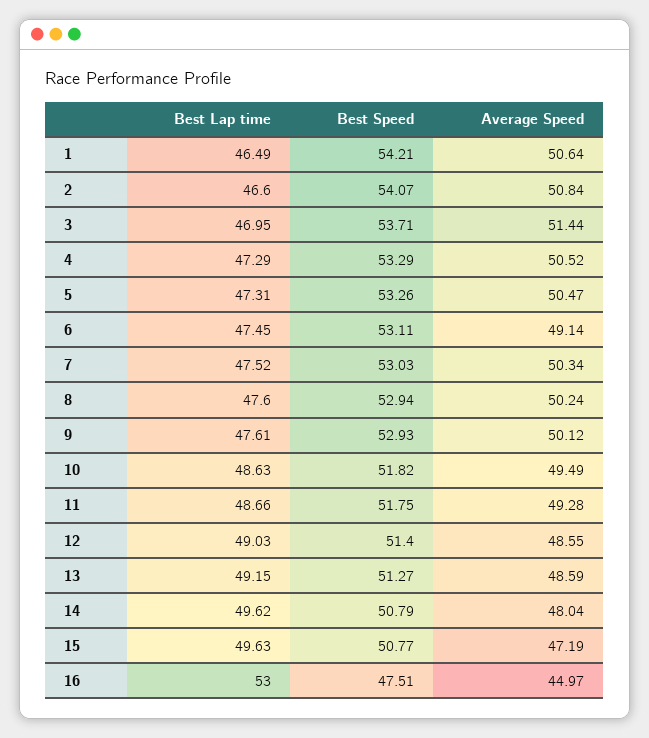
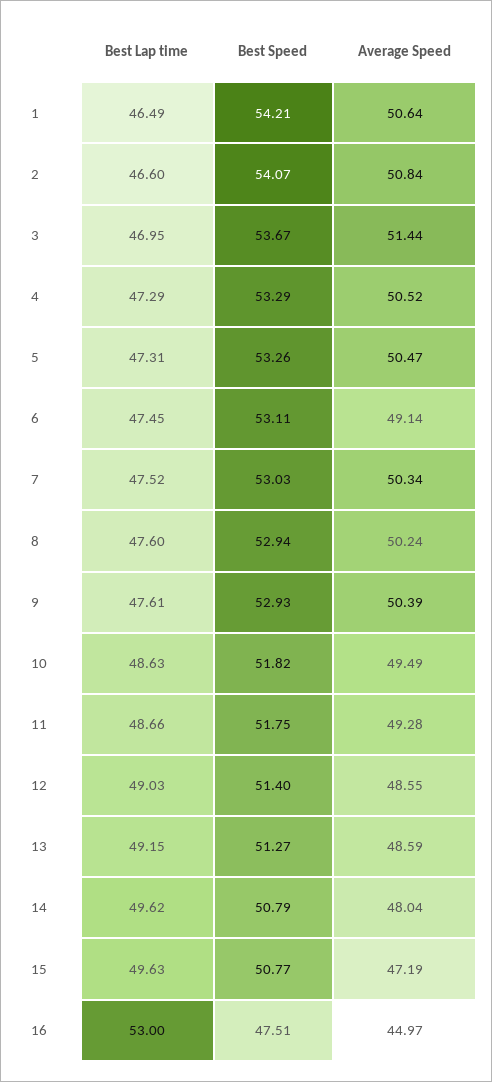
Best Speed, 3: 53.71 -> 53.67
Average Speed, 9: 50.12 -> 50.39

